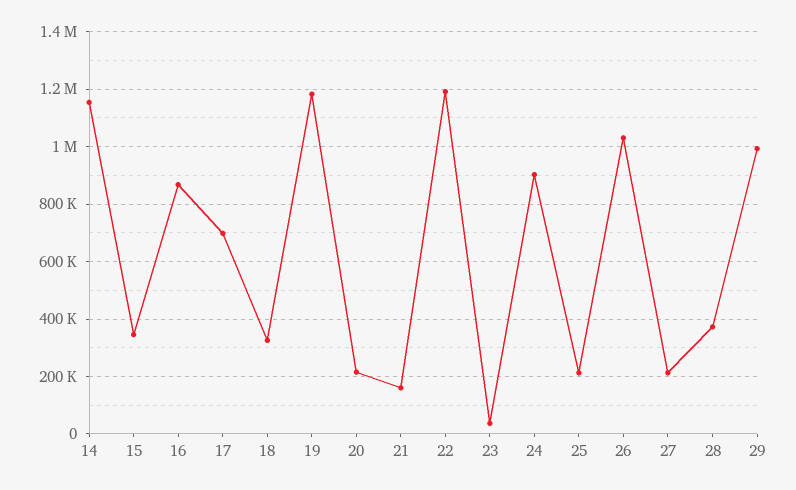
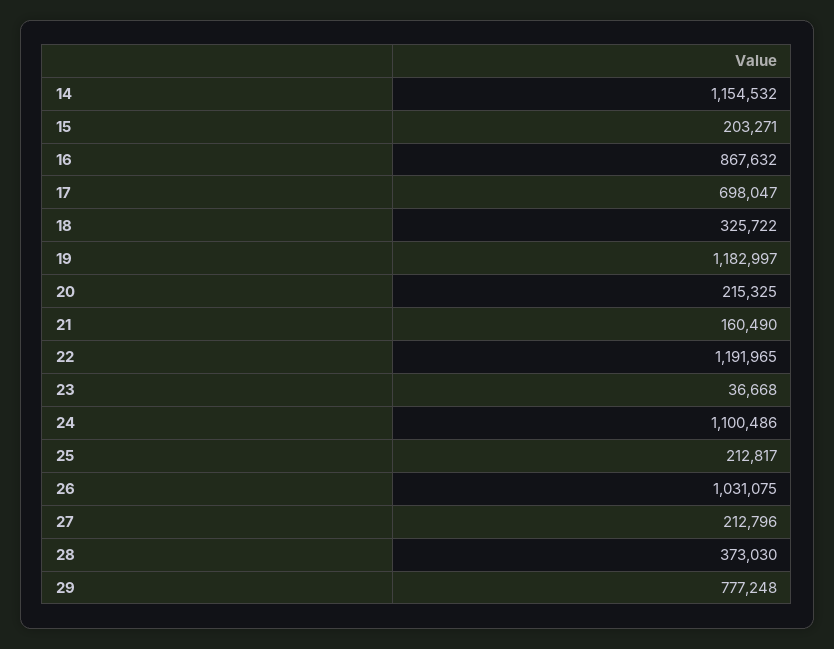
15: 350000 -> 203271
24: 900000 -> 1100486
29: 1000000 -> 777248

